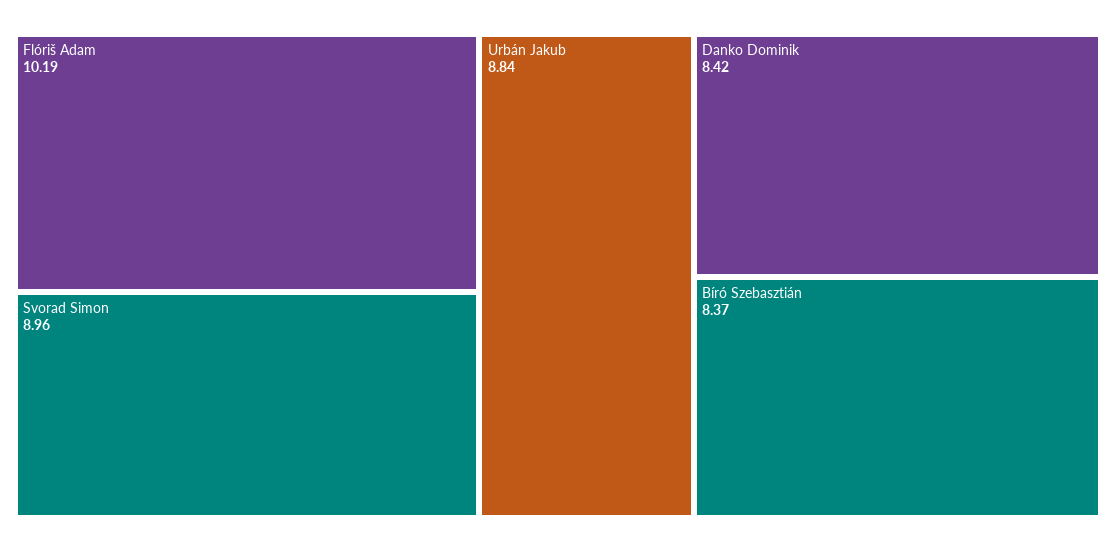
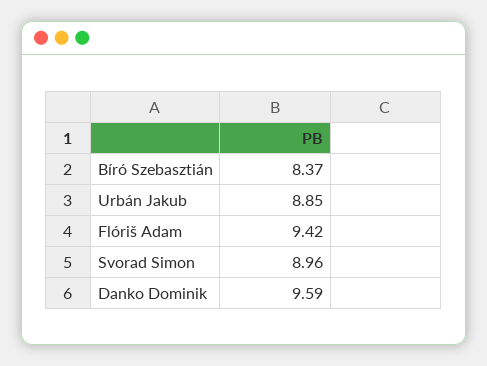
Flóriš Adam: 10.19 -> 9.42
Urbán Jakub: 8.84 -> 8.85
Danko Dominik: 8.42 -> 9.59

